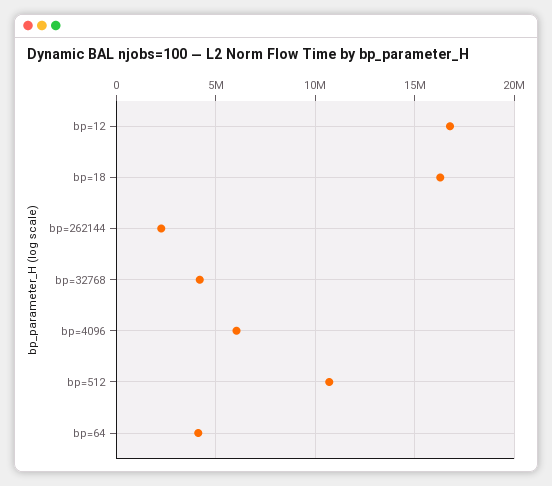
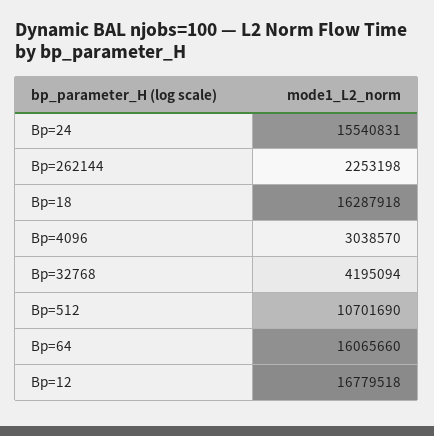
bp=4096: 6000000 -> 3038570
bp=64: 4000000 -> 16065660
Bp=24: none -> 15540831

